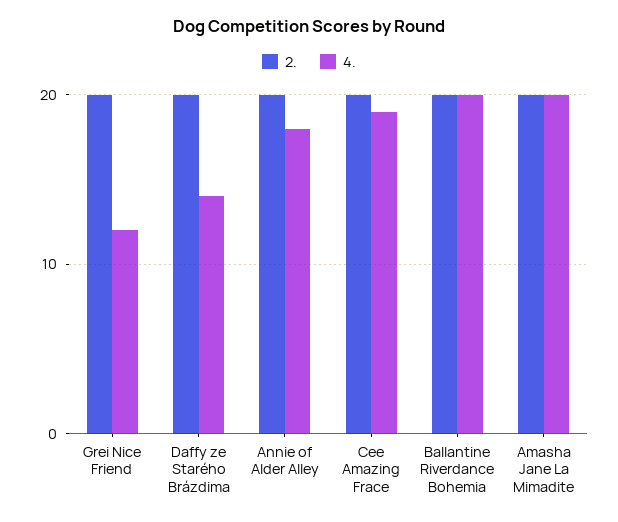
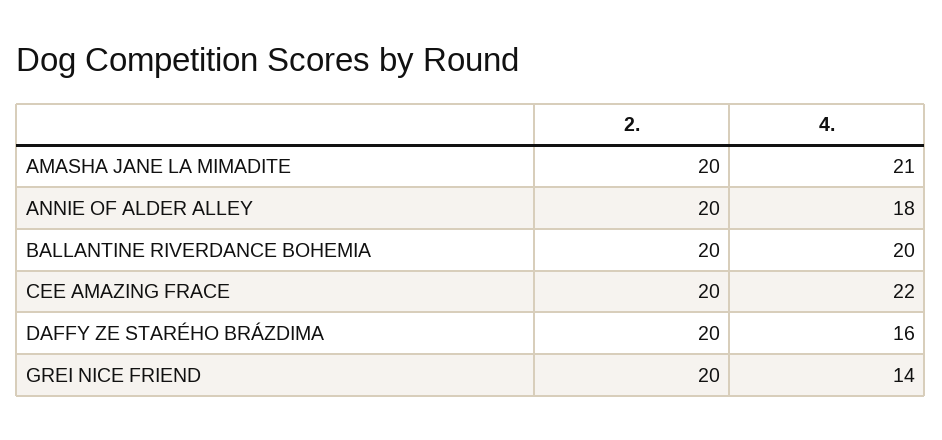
4., Grei Nice Friend: 12 -> 14
4., Daffy ze Starého Brázdima: 14 -> 16
4., Cee Amazing Frace: 19 -> 22
4., Amasha Jane La Mimadite: 20 -> 21

